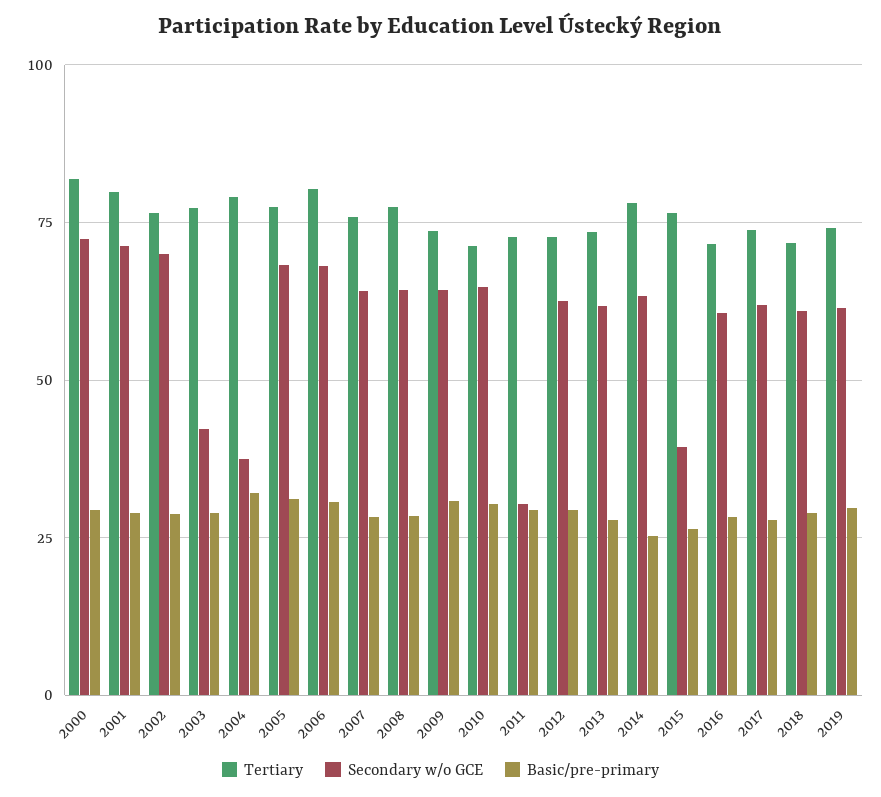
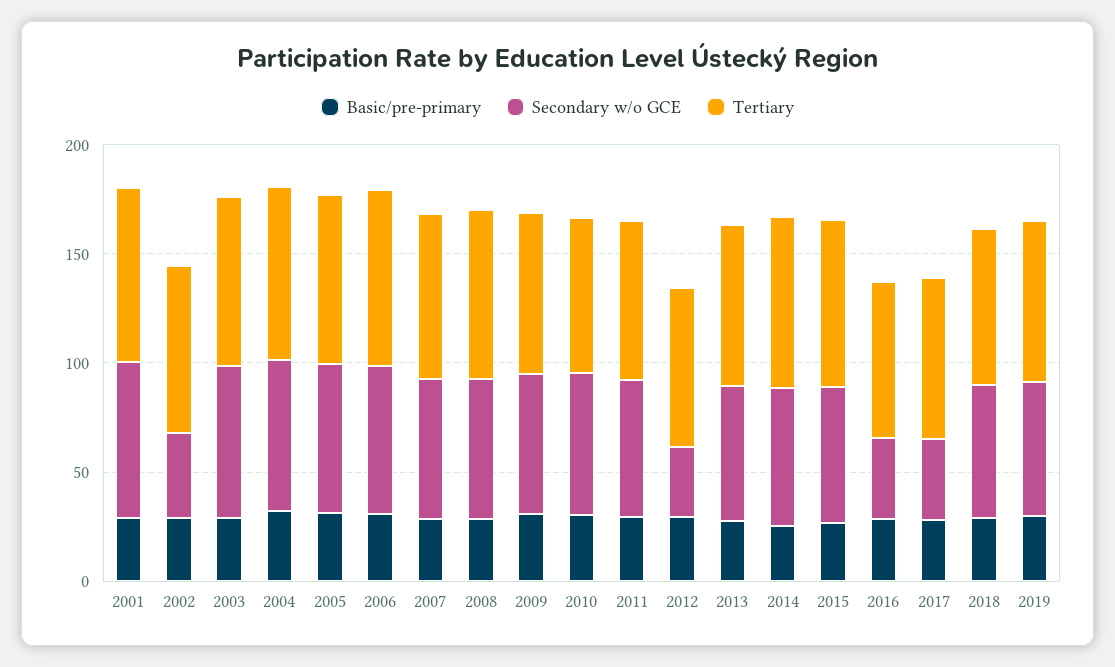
Tertiary, 2000: 82.5 -> none
Secondary w/o GCE, 2000: 72.5 -> none
Basic/pre-primary, 2000: 30 -> none
Secondary w/o GCE, 2002: 70 -> 40
Secondary w/o GCE, 2003: 42.5 -> 70
Secondary w/o GCE, 2004: 37.5 -> 70
Secondary w/o GCE, 2011: 30 -> 60
Secondary w/o GCE, 2012: 62.5 -> 30
Secondary w/o GCE, 2015: 40 -> 60
Secondary w/o GCE, 2016: 60 -> 40
Secondary w/o GCE, 2017: 62.5 -> 40

